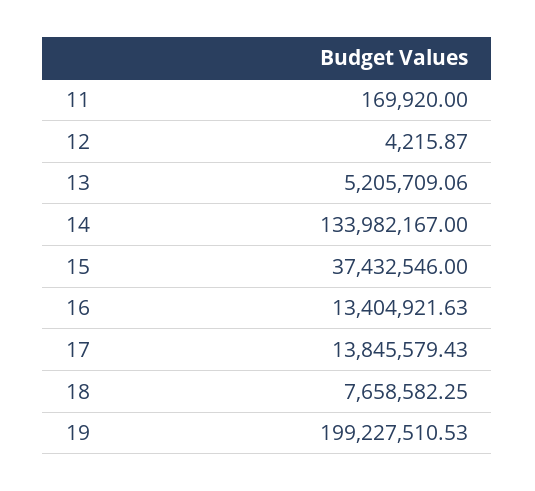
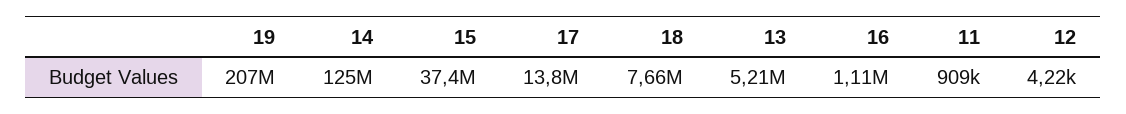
11: 169920 -> 909000
14: 133982167 -> 125000000
16: 13404921.63 -> 1110000
19: 199227510.53 -> 207000000

